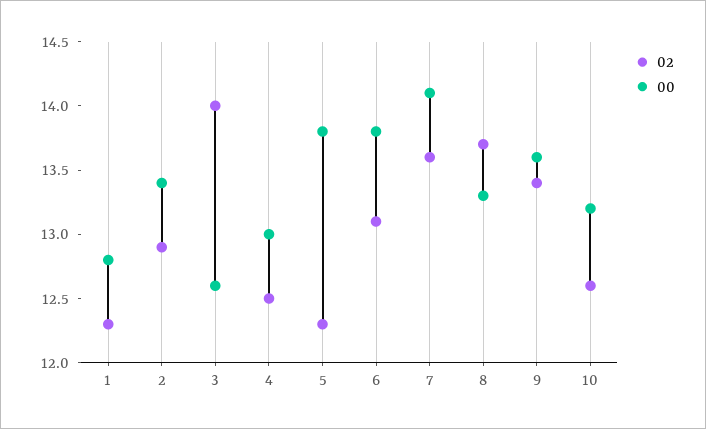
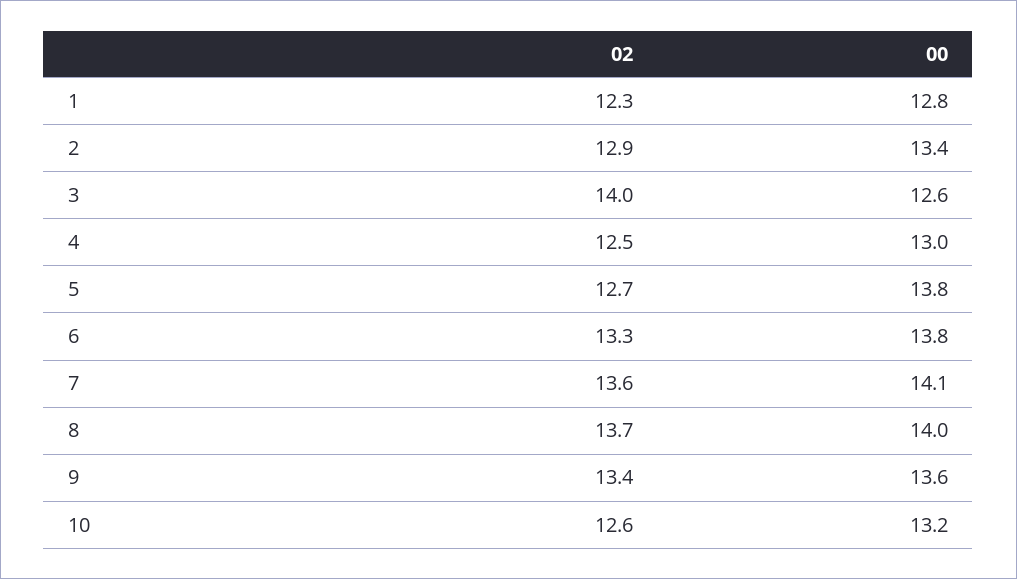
02, 5: 12.3 -> 12.7
02, 6: 13.1 -> 13.3
00, 8: 13.3 -> 14

